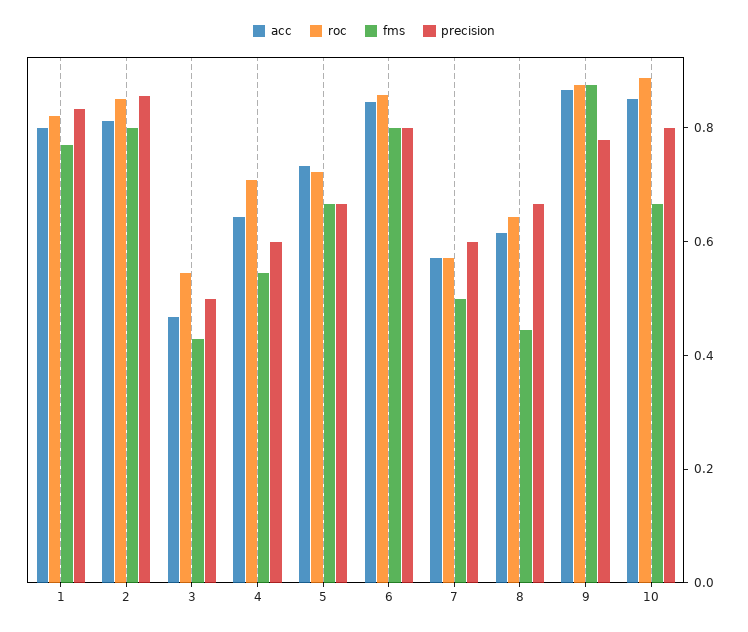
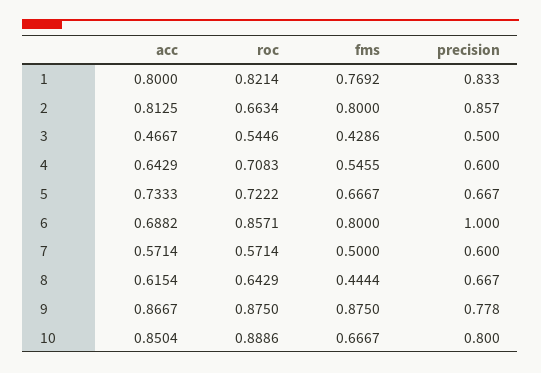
roc, 2: 0.85 -> 0.6634
acc, 6: 0.85 -> 0.6882
precision, 6: 0.8 -> 1

